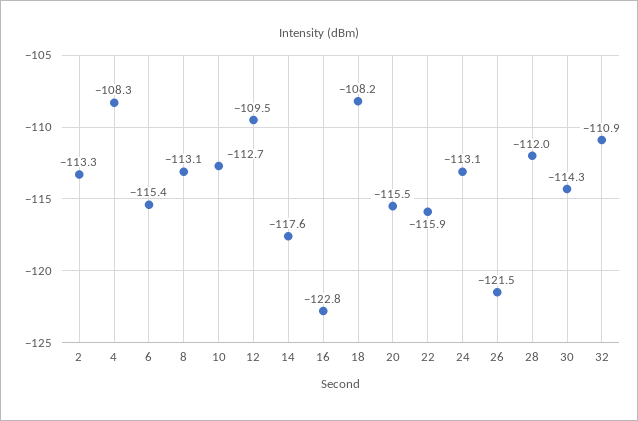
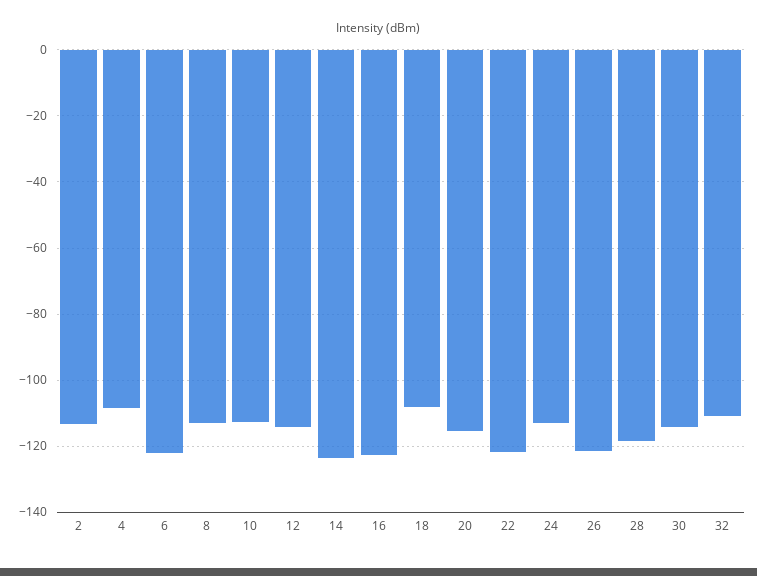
6: -115.4 -> -122
12: -109.5 -> -114
14: -117.6 -> -124
22: -115.9 -> -122
28: -112 -> -118

